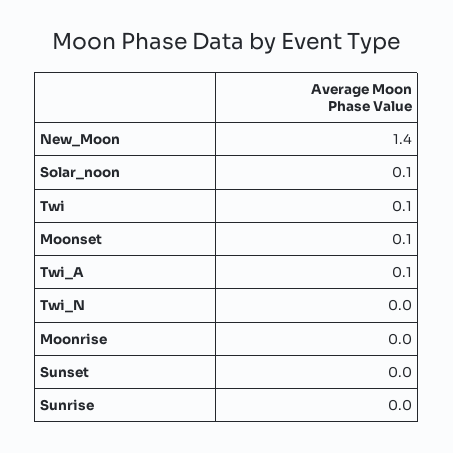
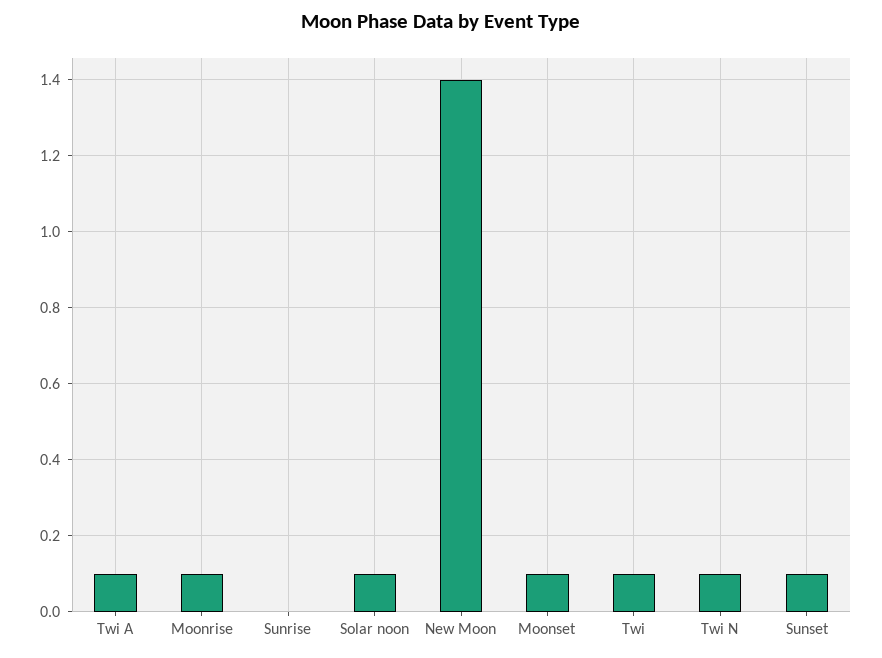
Twi_N: 0 -> 0.1
Moonrise: 0 -> 0.1
Sunset: 0 -> 0.1

